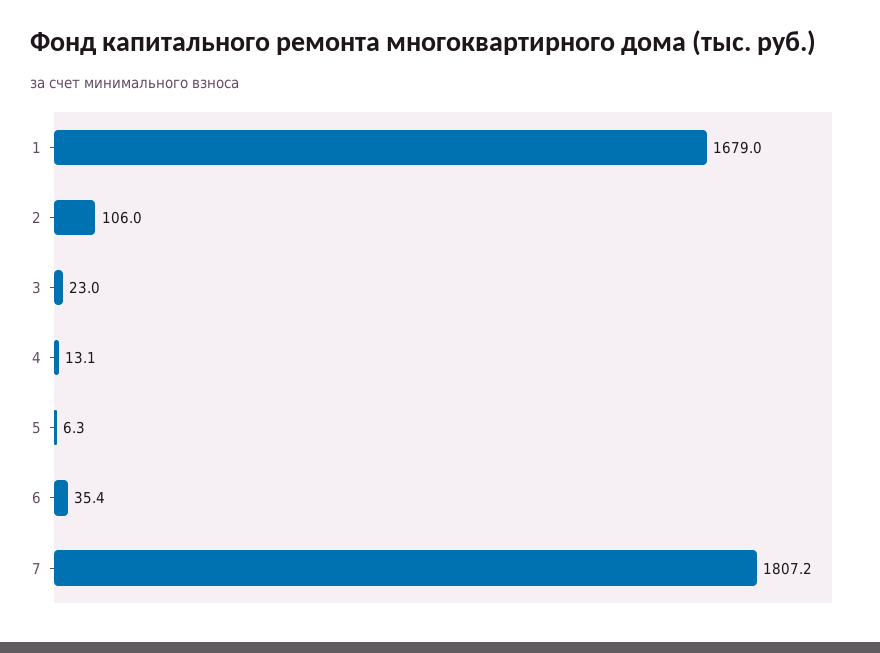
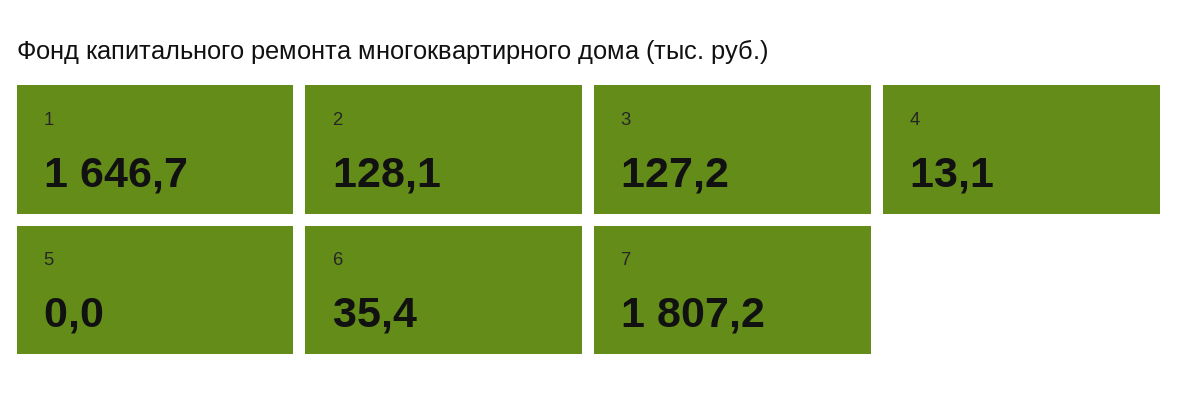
1: 1679 -> 1646.7
2: 106 -> 128.1
3: 23 -> 127.2
5: 6.3 -> 0

